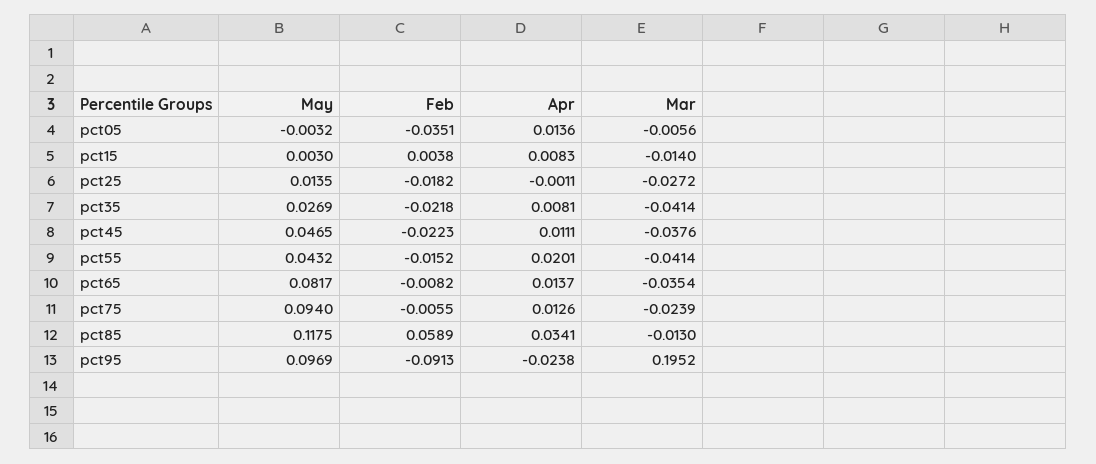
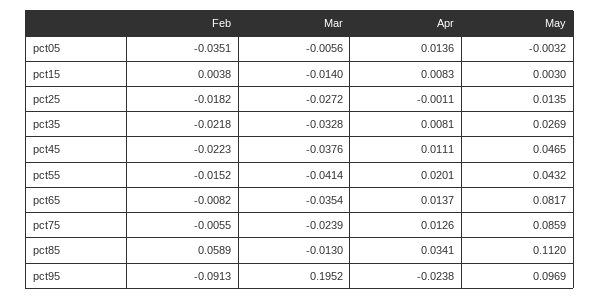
Mar, pct35: -0.0414 -> -0.0328
May, pct75: 0.094 -> 0.0859
May, pct85: 0.1175 -> 0.112

